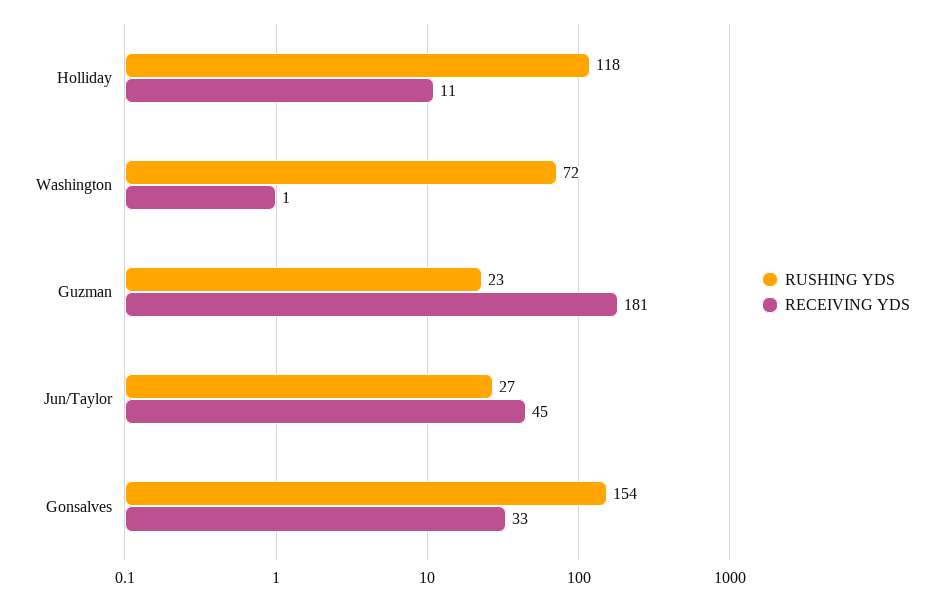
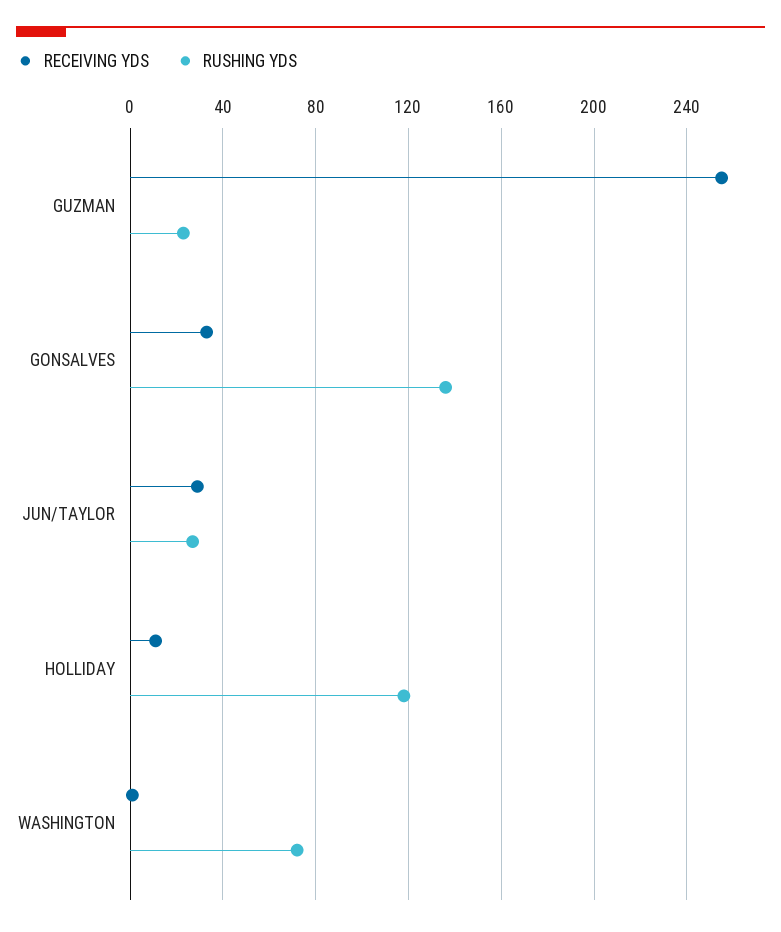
RECEIVING YDS, Guzman: 181 -> 255
RECEIVING YDS, Jun/Taylor: 45 -> 30
RUSHING YDS, Gonsalves: 154 -> 135

